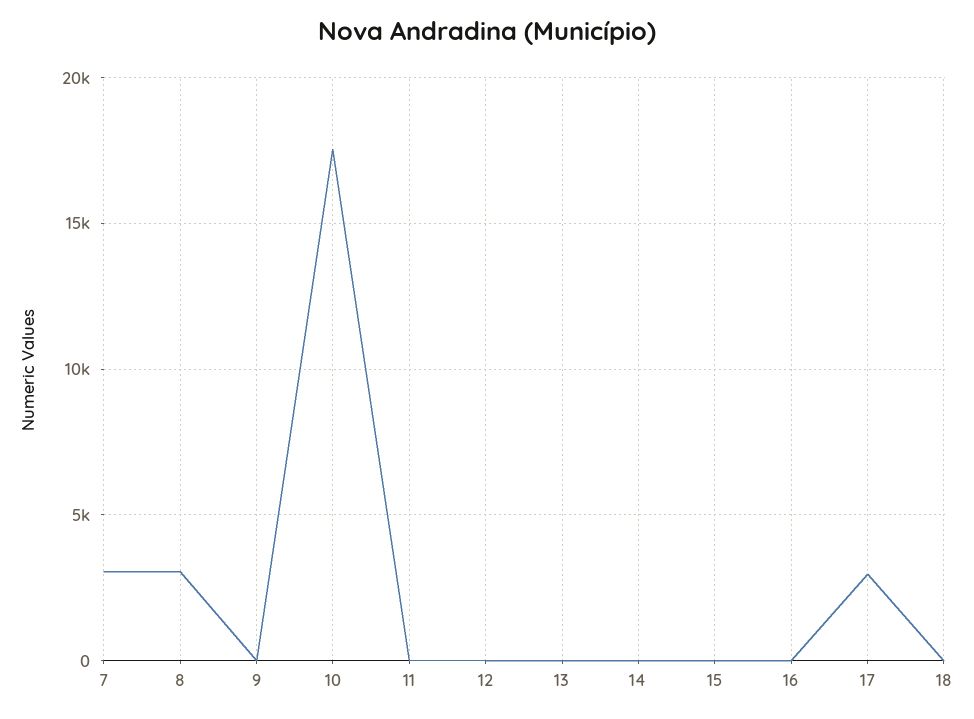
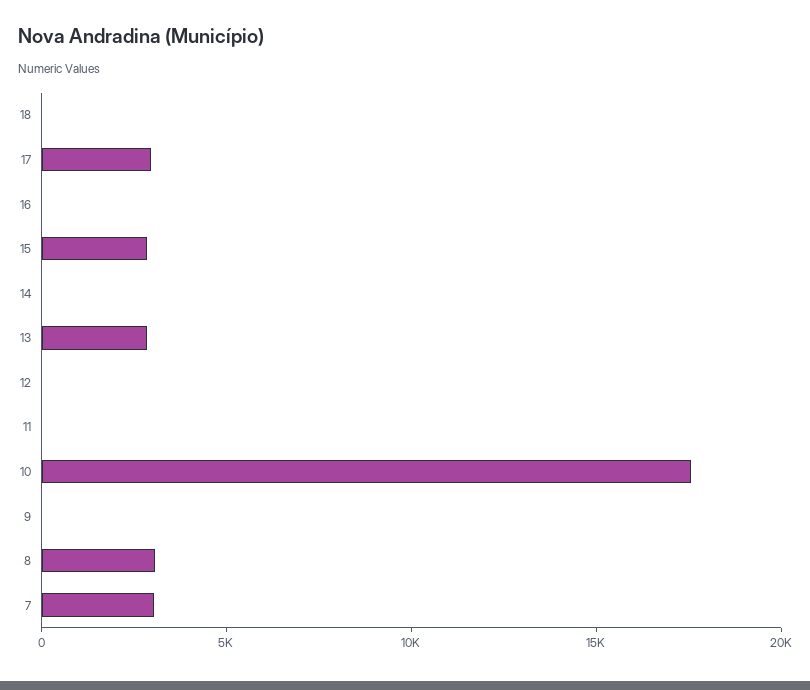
13: 0 -> 3000
15: 0 -> 3000

